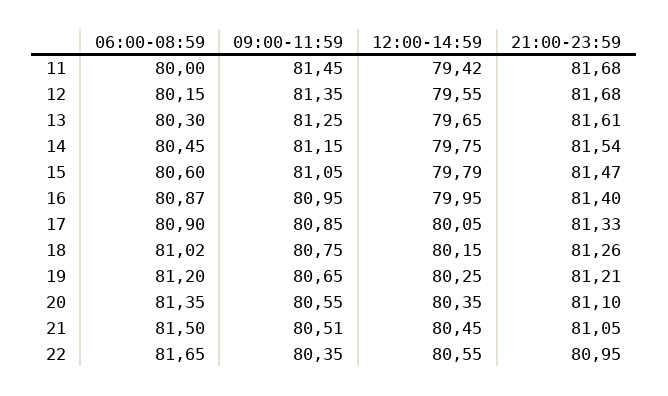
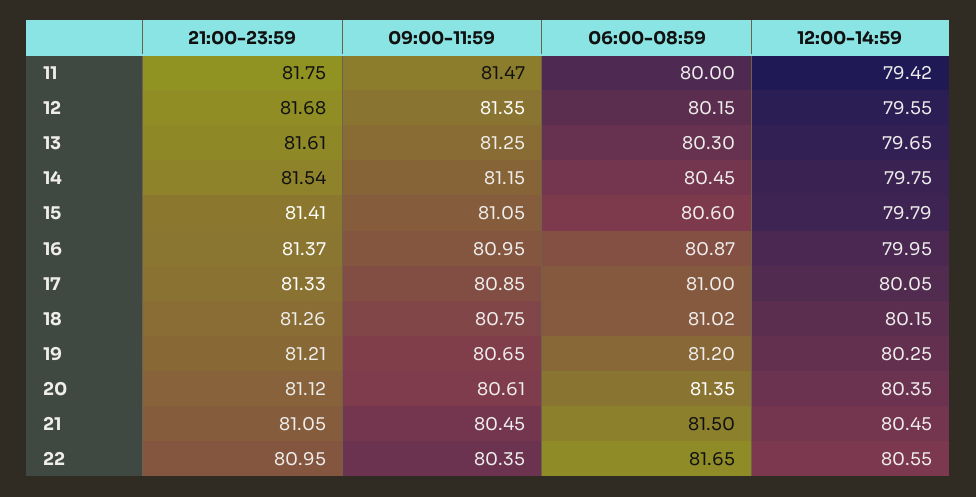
09:00-11:59, 11: 81.45 -> 81.47
21:00-23:59, 11: 81.68 -> 81.75
21:00-23:59, 15: 81.47 -> 81.41
21:00-23:59, 16: 81.4 -> 81.37
06:00-08:59, 17: 80.9 -> 81
09:00-11:59, 20: 80.55 -> 80.61
21:00-23:59, 20: 81.1 -> 81.12
09:00-11:59, 21: 80.51 -> 80.45

